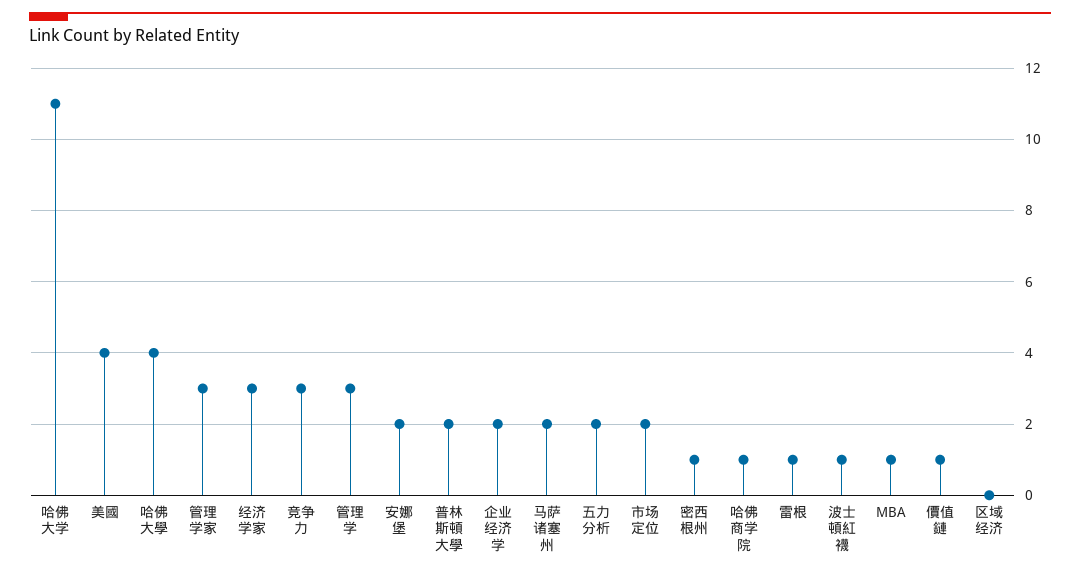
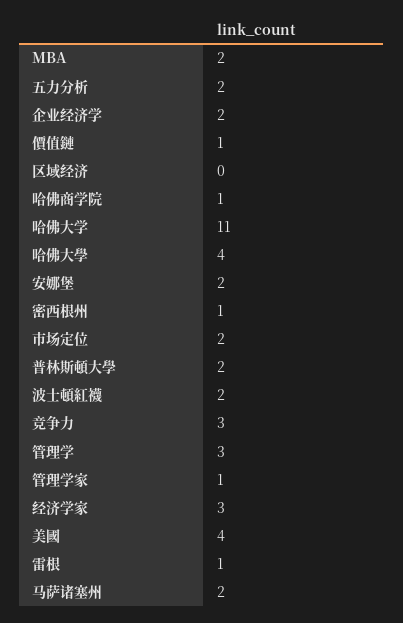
管理学家: 3 -> 1
波士頓紅襪: 1 -> 2
MBA: 1 -> 2

